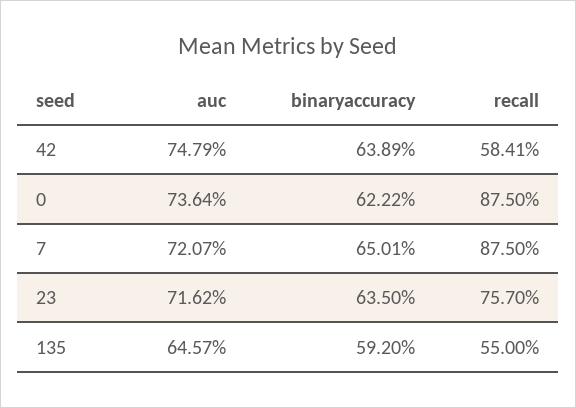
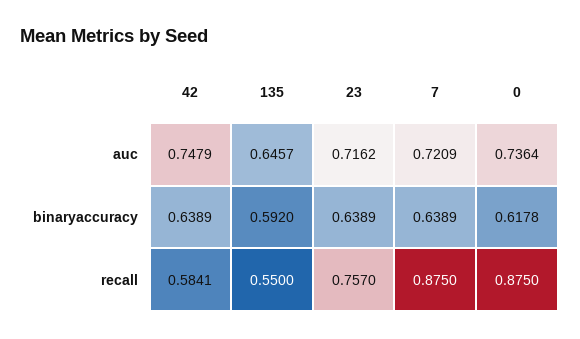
binaryaccuracy, 0: 0.6222 -> 0.6178
auc, 7: 0.7207 -> 0.7209
binaryaccuracy, 7: 0.6501 -> 0.6389
binaryaccuracy, 23: 0.635 -> 0.6389

